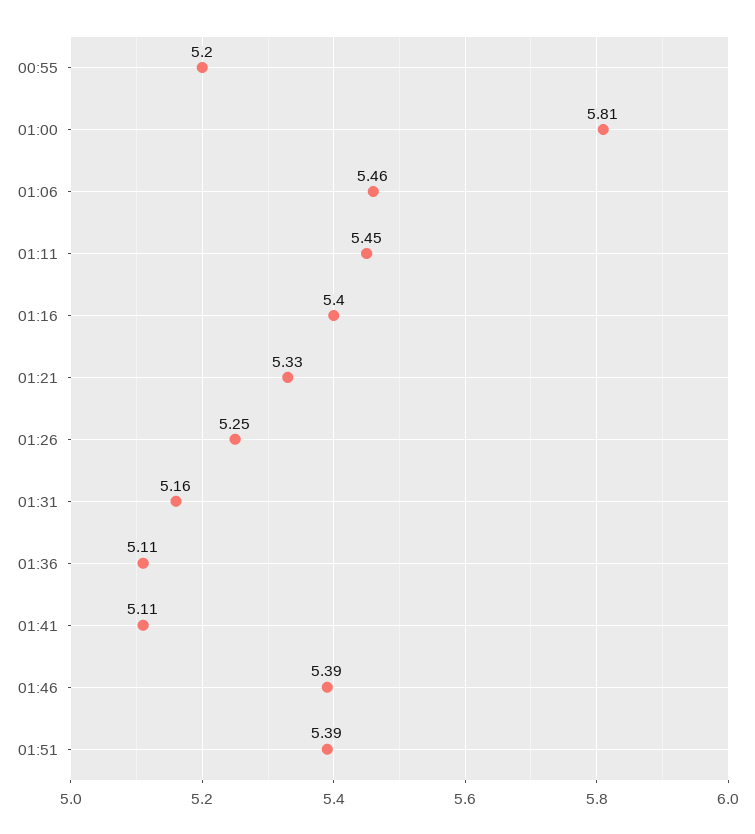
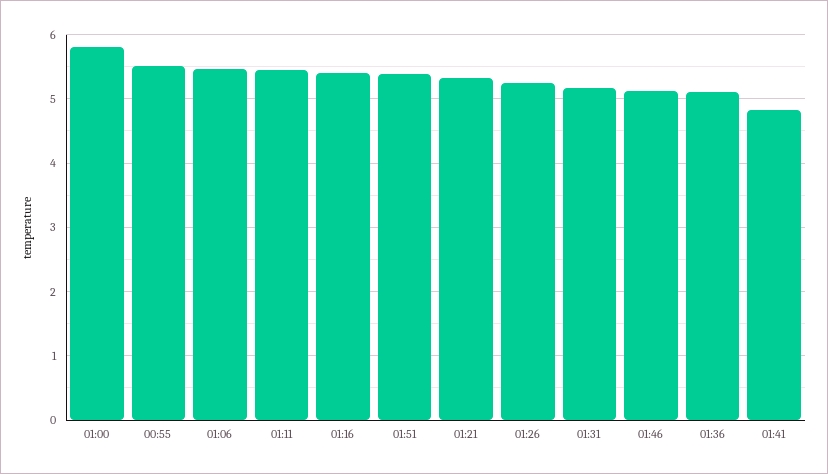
00:55: 5.2 -> 5.5
01:41: 5.11 -> 4.8
01:46: 5.39 -> 5.1

